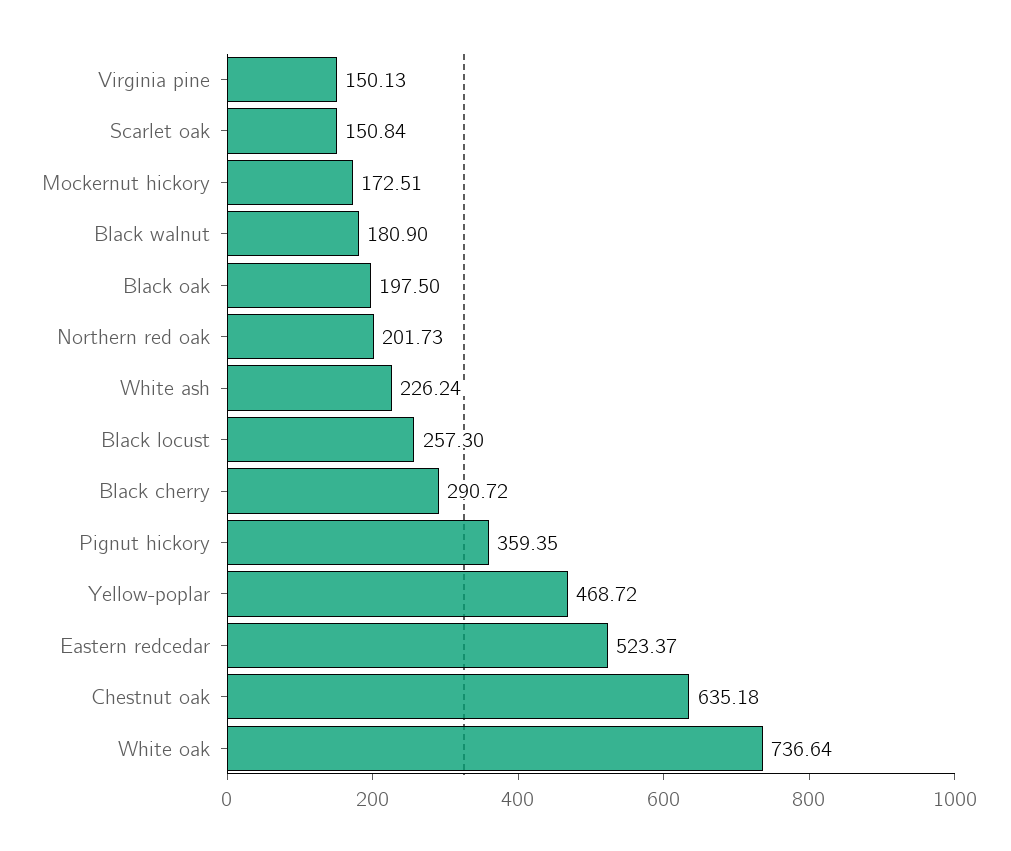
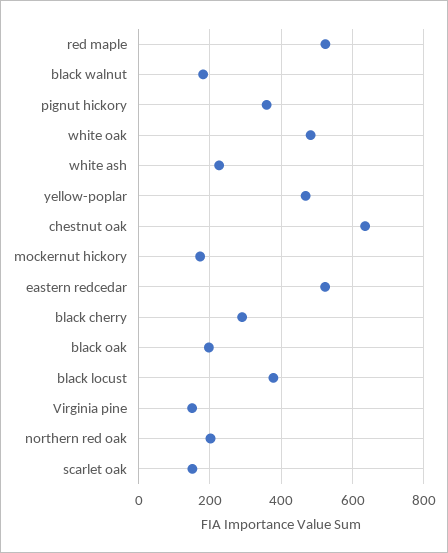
Black locust: 257.3 -> 380
White oak: 736.64 -> 480
red maple: none -> 520

